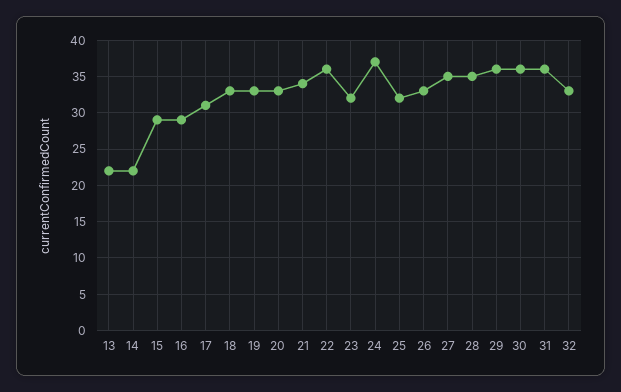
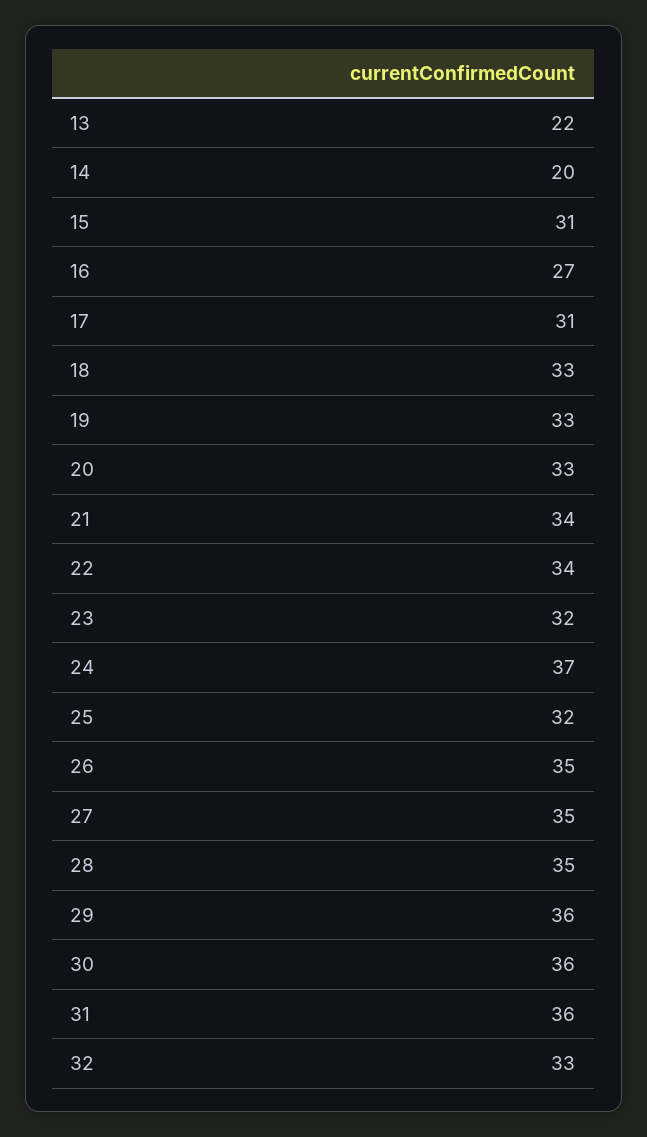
14: 22 -> 20
15: 29 -> 31
16: 29 -> 27
22: 36 -> 34
26: 33 -> 35

